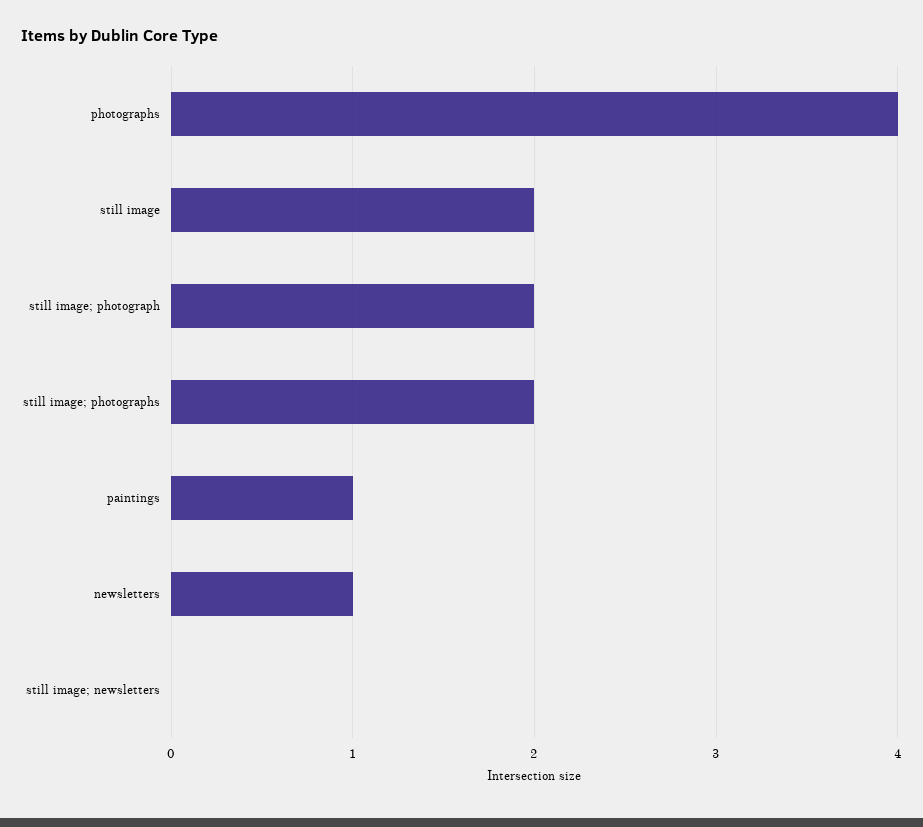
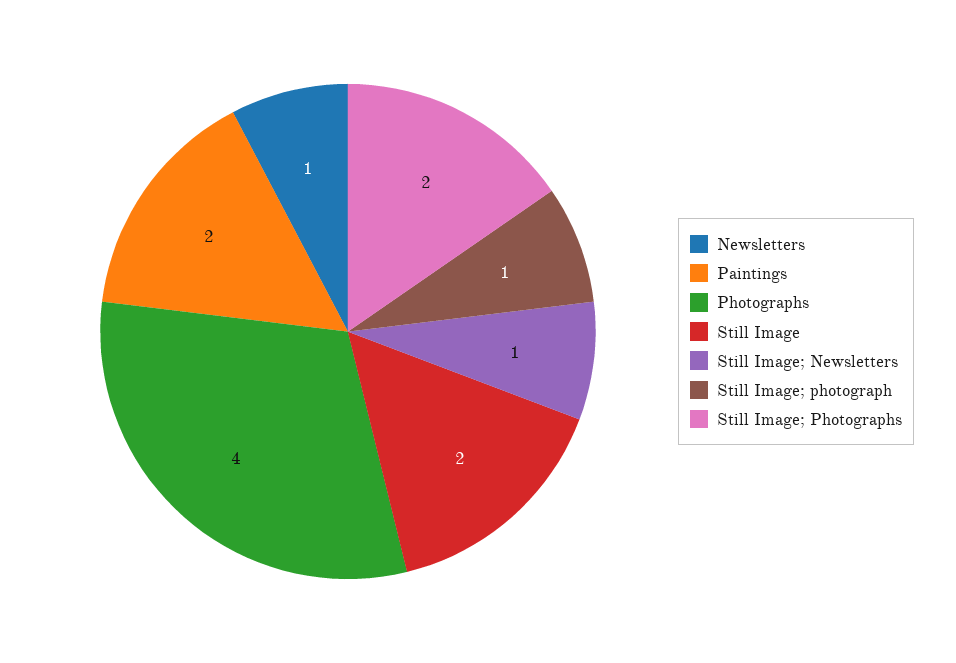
still image; photograph: 2 -> 1
paintings: 1 -> 2
still image; newsletters: 0 -> 1

